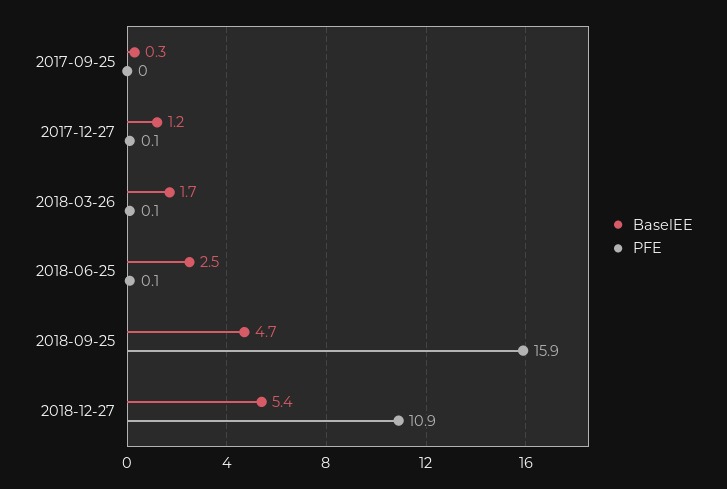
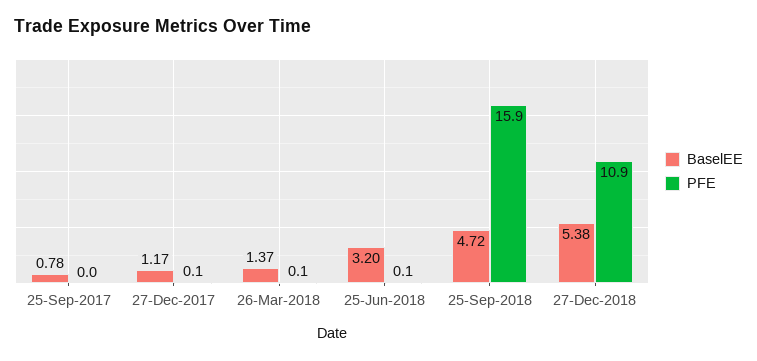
BaselEE, 2017-09-25: 0.3 -> 0.78
BaselEE, 2018-03-26: 1.7 -> 1.37
BaselEE, 2018-06-25: 2.5 -> 3.2

